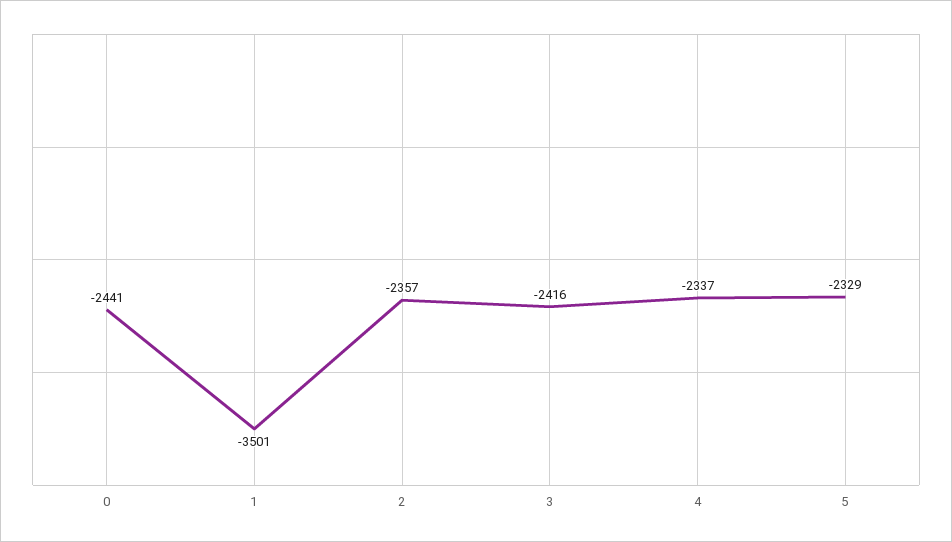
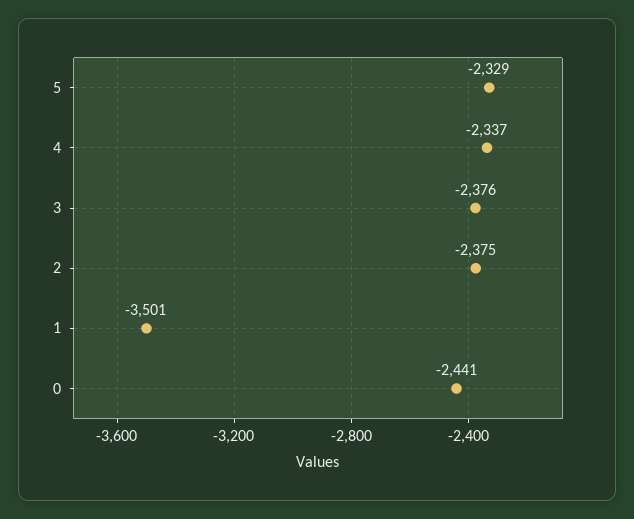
2: -2357 -> -2375
3: -2416 -> -2376

